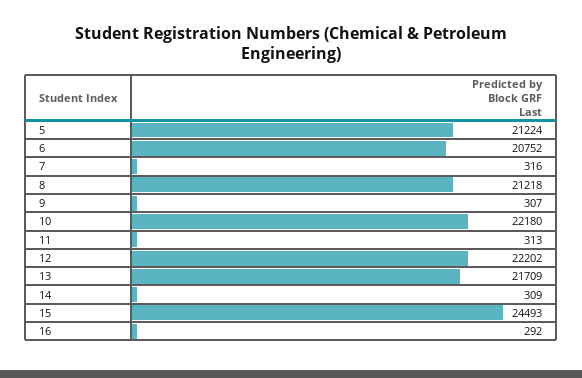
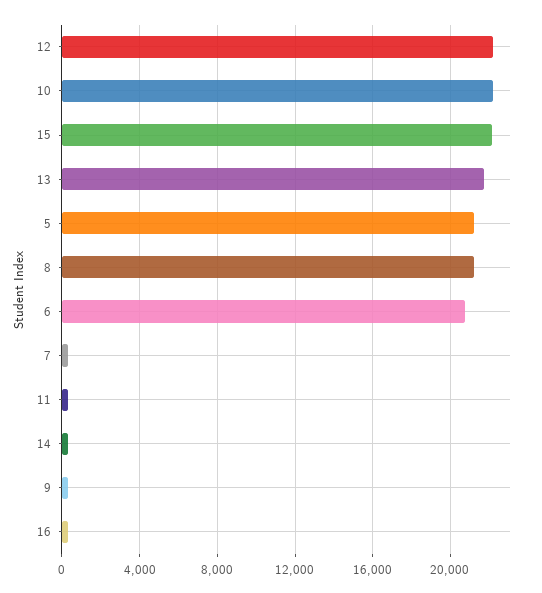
15: 24493 -> 22000

